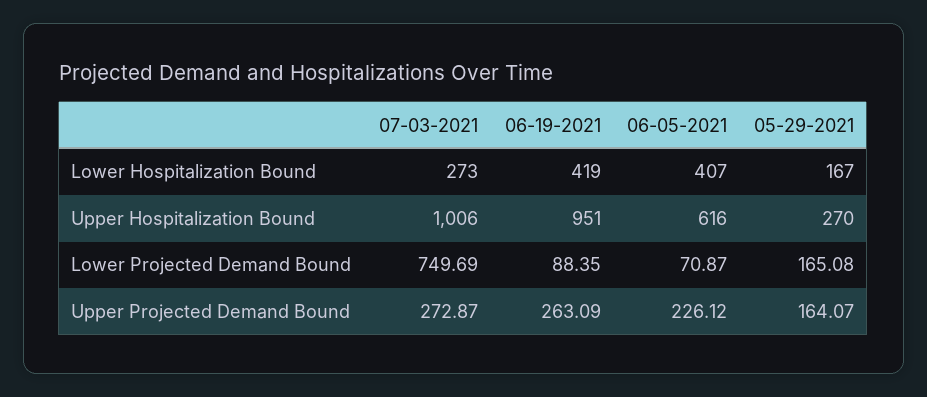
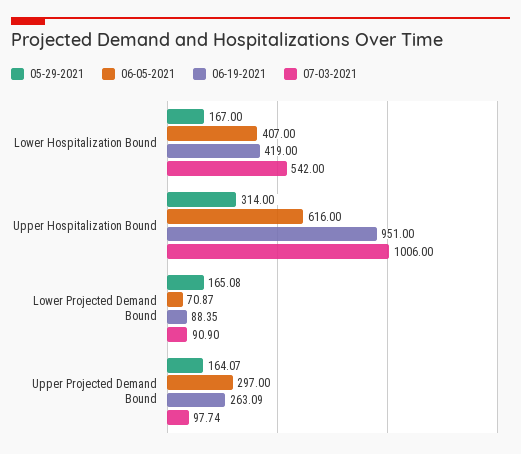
07-03-2021, Lower Hospitalization Bound: 273 -> 542
05-29-2021, Upper Hospitalization Bound: 270 -> 314
07-03-2021, Lower Projected Demand Bound: 749.69 -> 90.9
07-03-2021, Upper Projected Demand Bound: 272.87 -> 97.74
06-05-2021, Upper Projected Demand Bound: 226.12 -> 297

